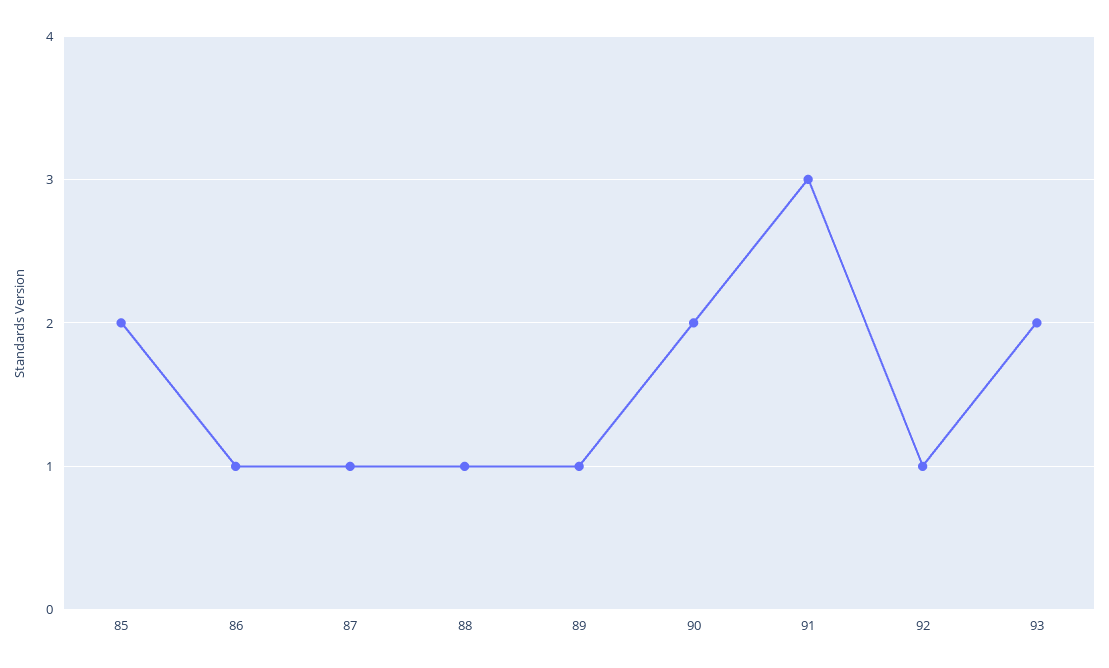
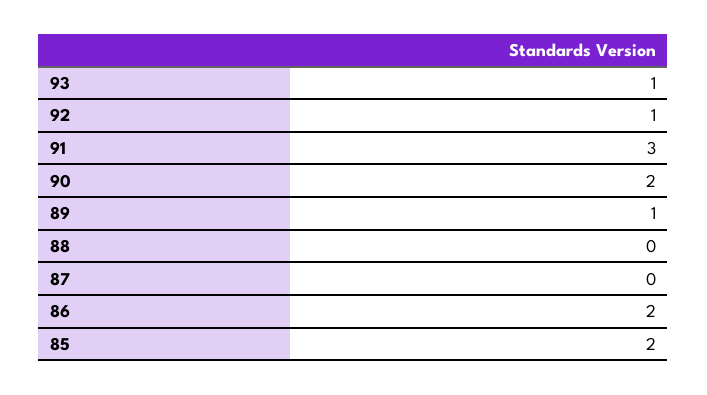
86: 1 -> 2
87: 1 -> 0
88: 1 -> 0
93: 2 -> 1

